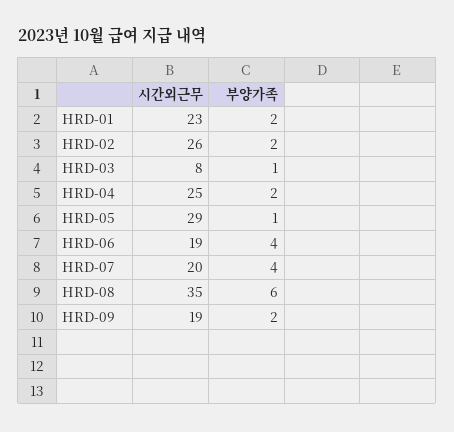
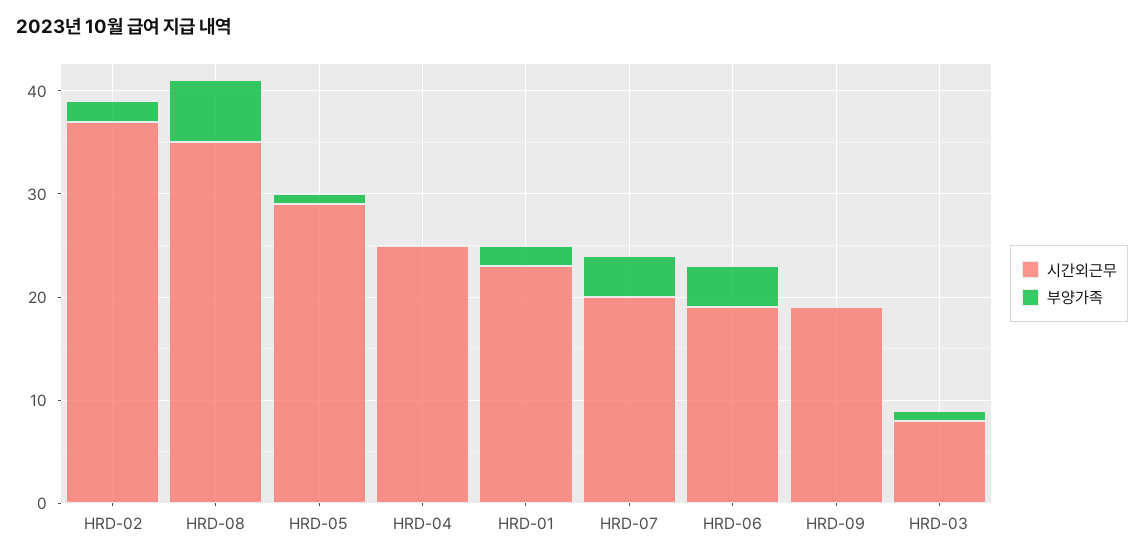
시간외근무, HRD-02: 26 -> 37
부양가족, HRD-04: 2 -> 0
부양가족, HRD-09: 2 -> 0

